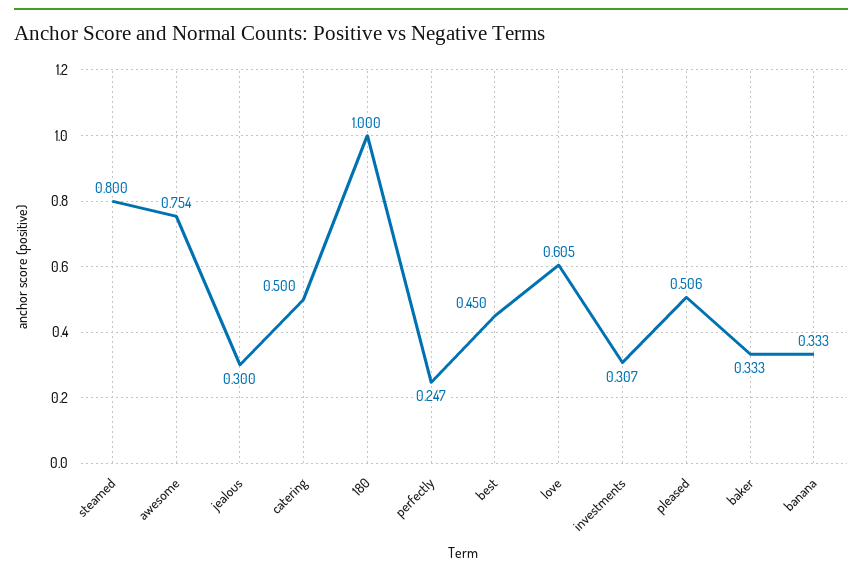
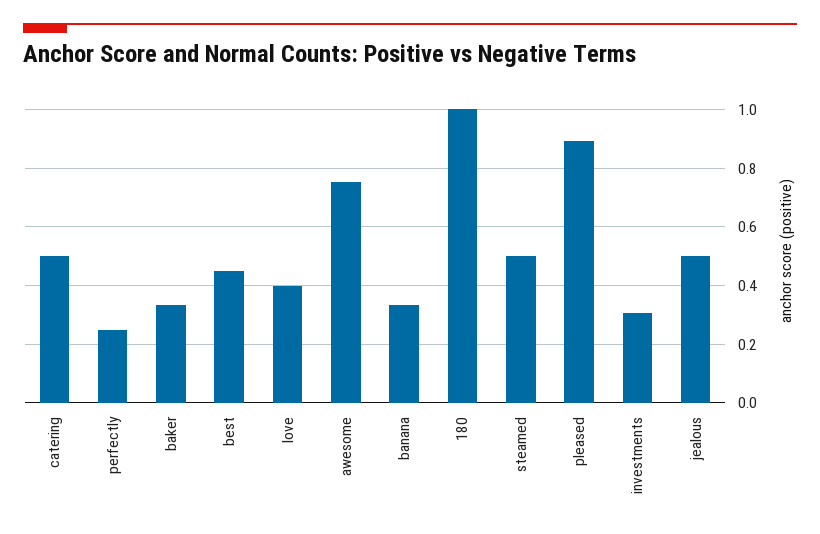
steamed: 0.8 -> 0.5
jealous: 0.3 -> 0.5
love: 0.605 -> 0.4
pleased: 0.506 -> 0.9

